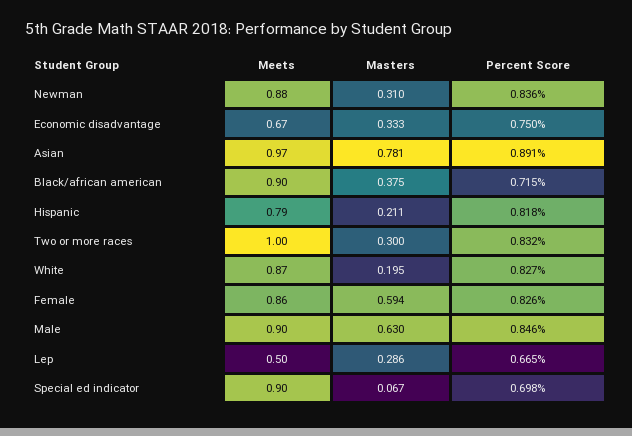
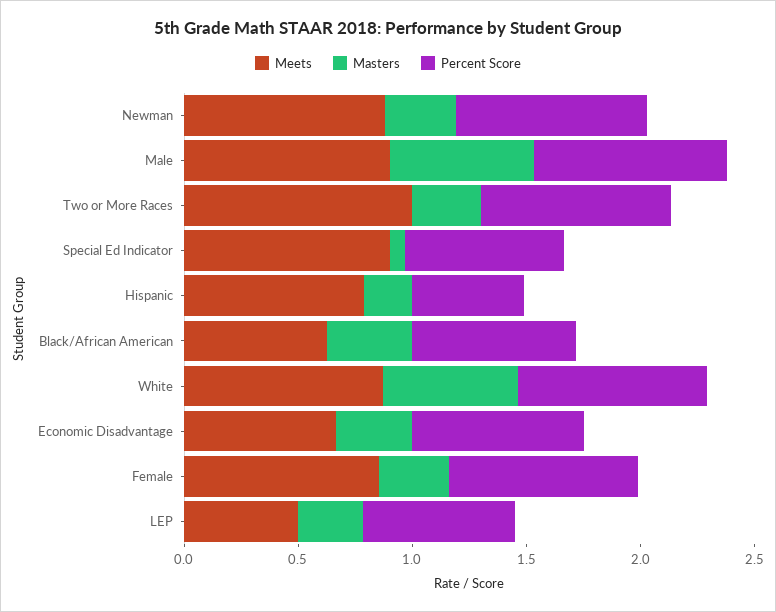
Meets, Asian: 0.97 -> none
Masters, Asian: 0.781 -> none
Percent Score, Asian: 0.891 -> none
Meets, Black/african american: 0.9 -> 0.6
Percent Score, Hispanic: 0.818 -> 0.5
Masters, White: 0.195 -> 0.6
Masters, Female: 0.594 -> 0.3

